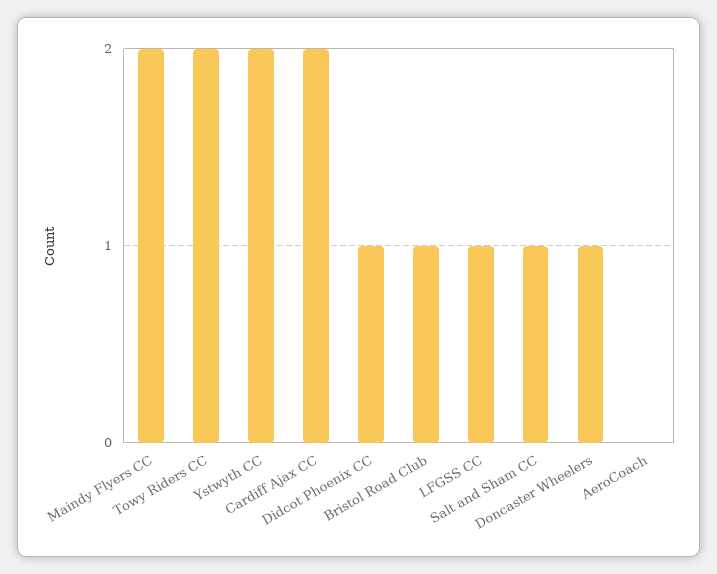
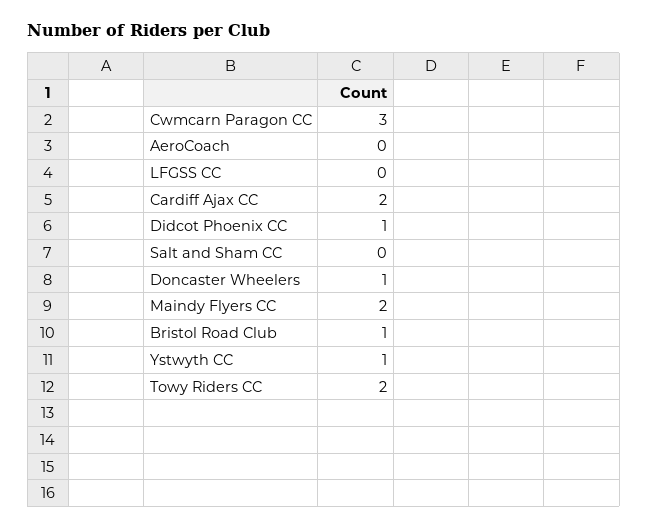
Ystwyth CC: 2 -> 1
LFGSS CC: 1 -> 0
Salt and Sham CC: 1 -> 0
Cwmcarn Paragon CC: none -> 3

